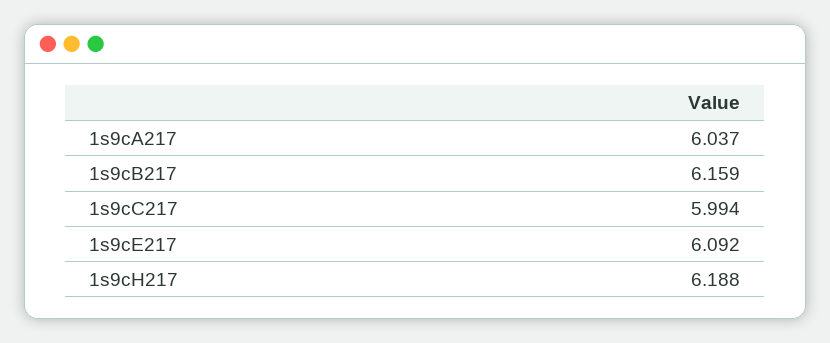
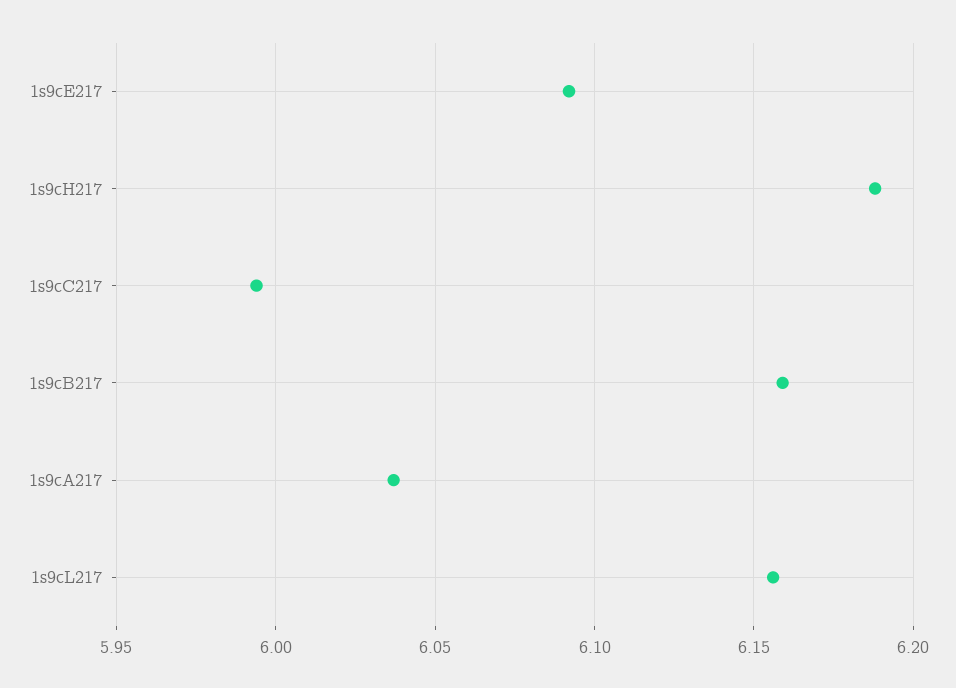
1s9cL217: none -> 6.155

